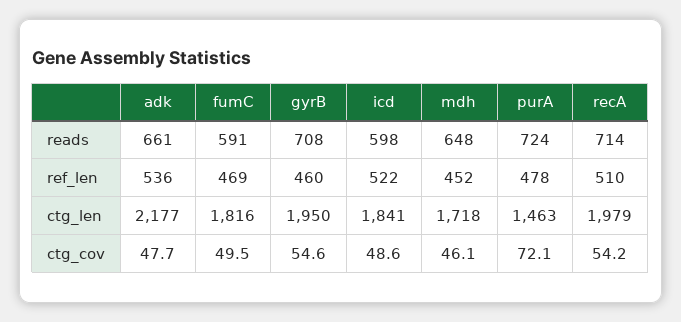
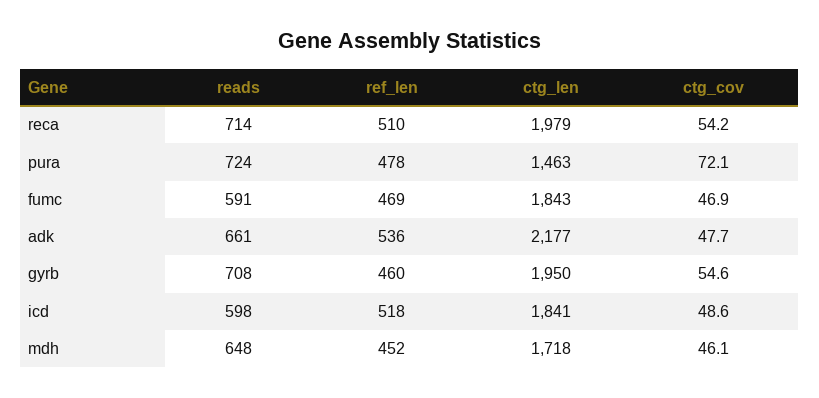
icd, ref_len: 522 -> 518
fumC, ctg_len: 1816 -> 1843
fumC, ctg_cov: 49.5 -> 46.9

